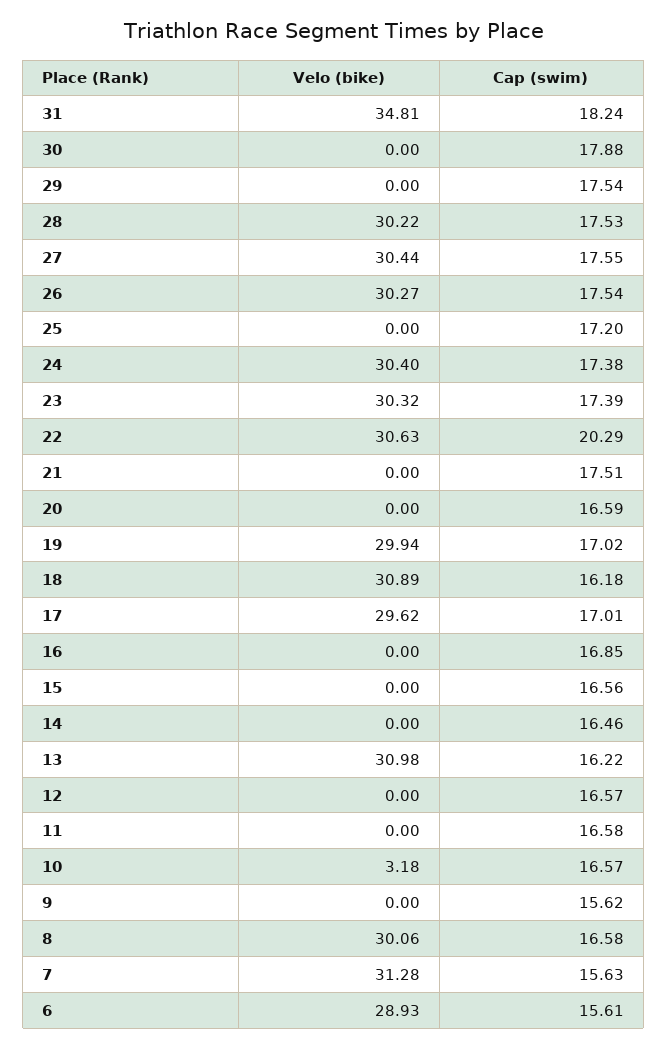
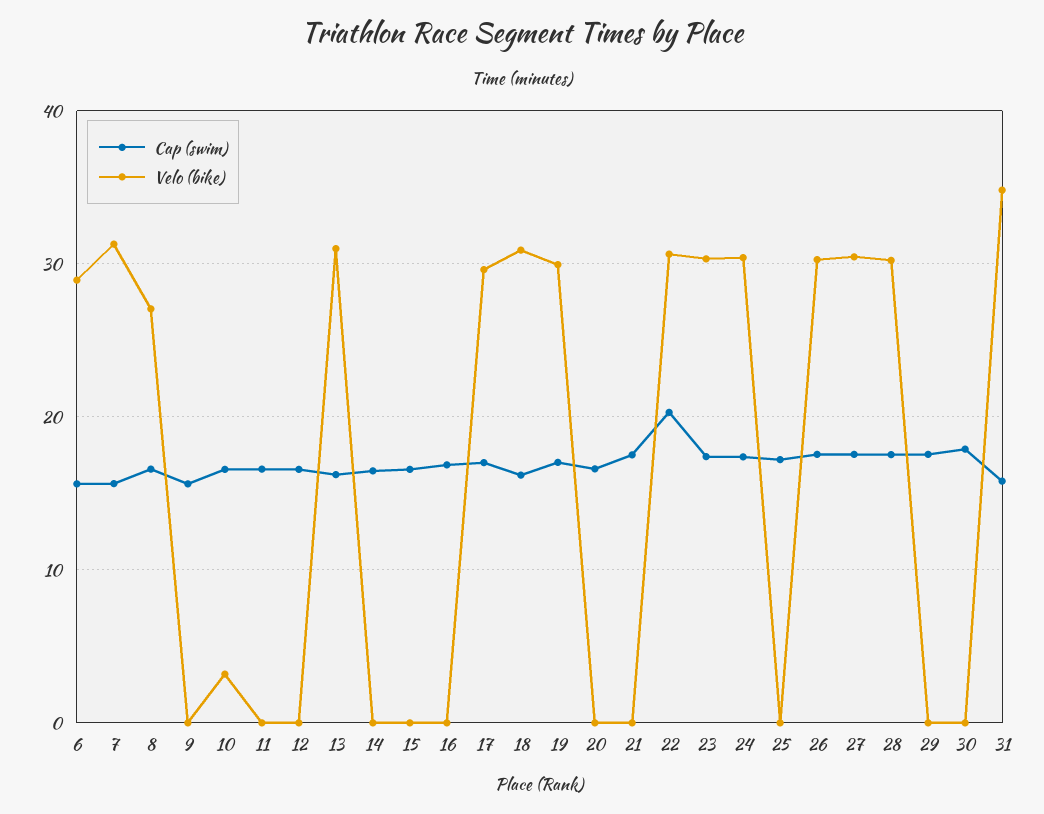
Cap (swim), 31: 18.24 -> 16
Velo (bike), 8: 30.06 -> 27

